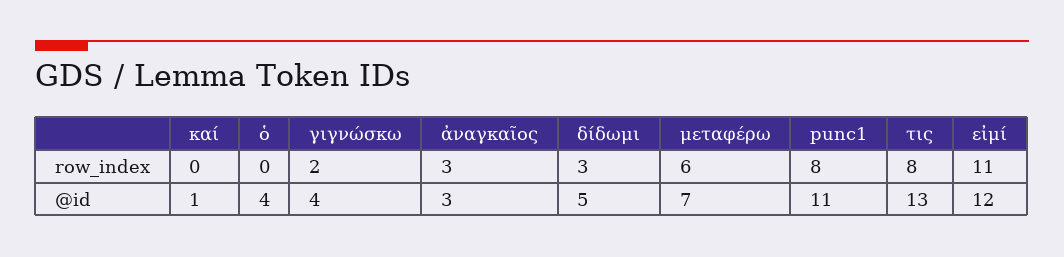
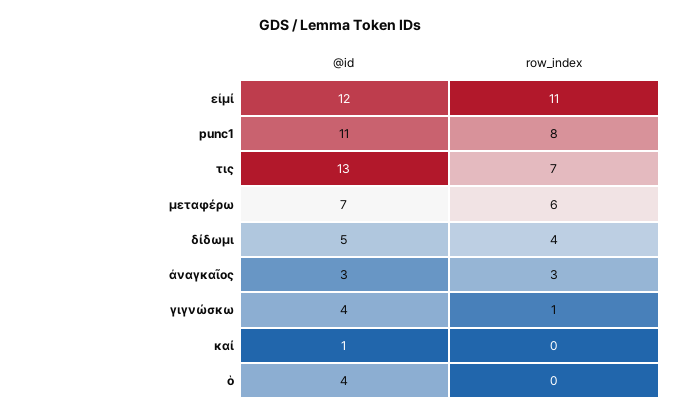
γιγνώσκω, row_index: 2 -> 1
δίδωμι, row_index: 3 -> 4
τις, row_index: 8 -> 7

